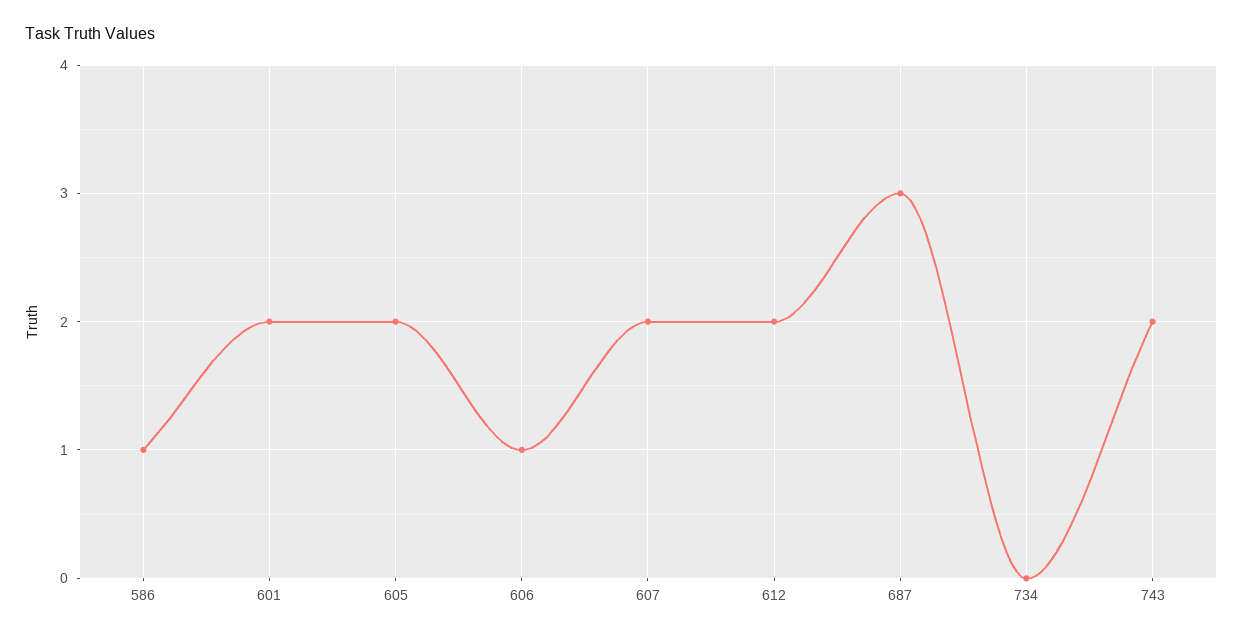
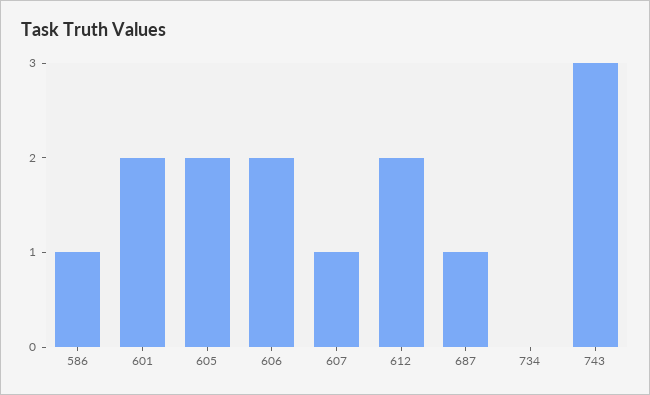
606: 1 -> 2
607: 2 -> 1
687: 3 -> 1
743: 2 -> 3

